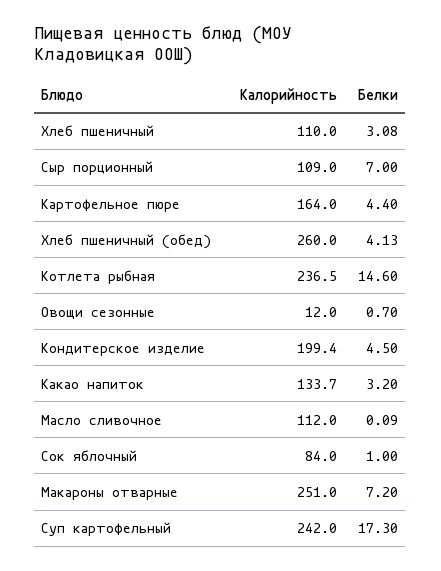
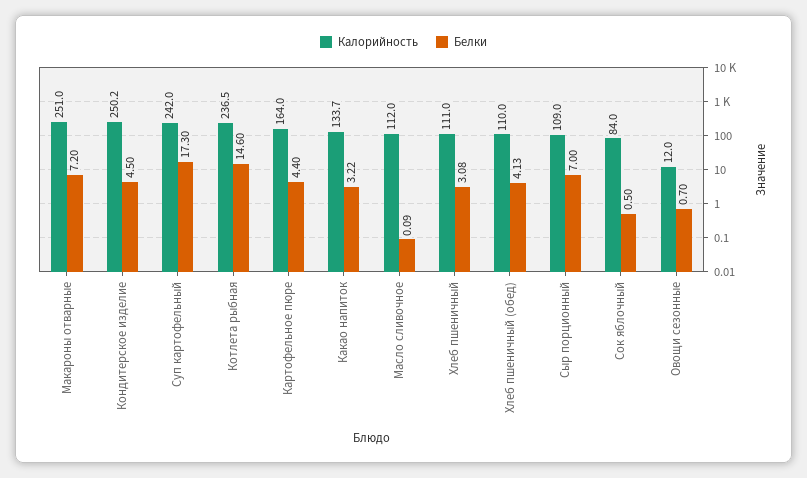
Калорийность, Хлеб пшеничный: 110 -> 111
Калорийность, Хлеб пшеничный (обед): 260 -> 110
Калорийность, Кондитерское изделие: 199.4 -> 250.2
Белки, Какао напиток: 3.2 -> 3.22
Белки, Сок яблочный: 1 -> 0.5

